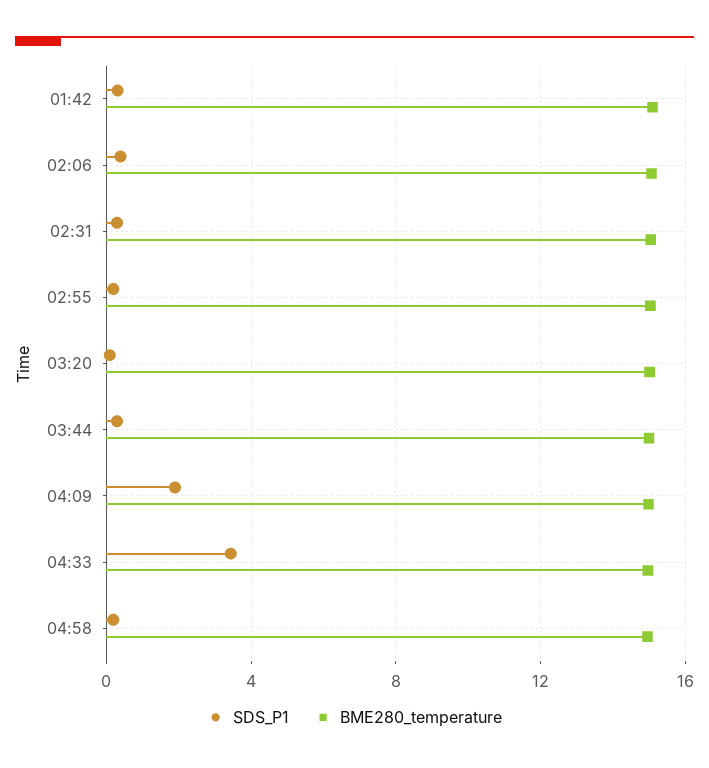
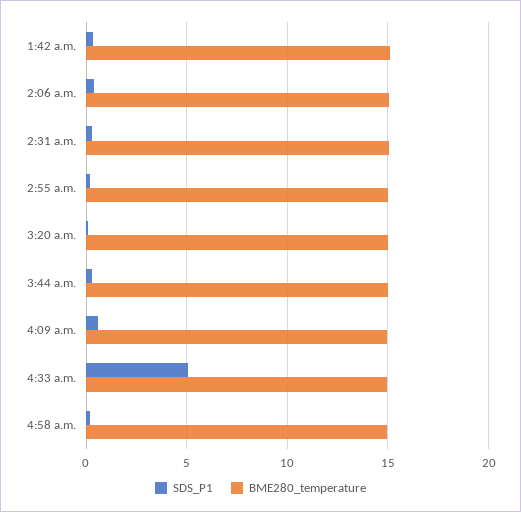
SDS_P1, 04:09: 2 -> 0.5
SDS_P1, 04:33: 3.5 -> 5

